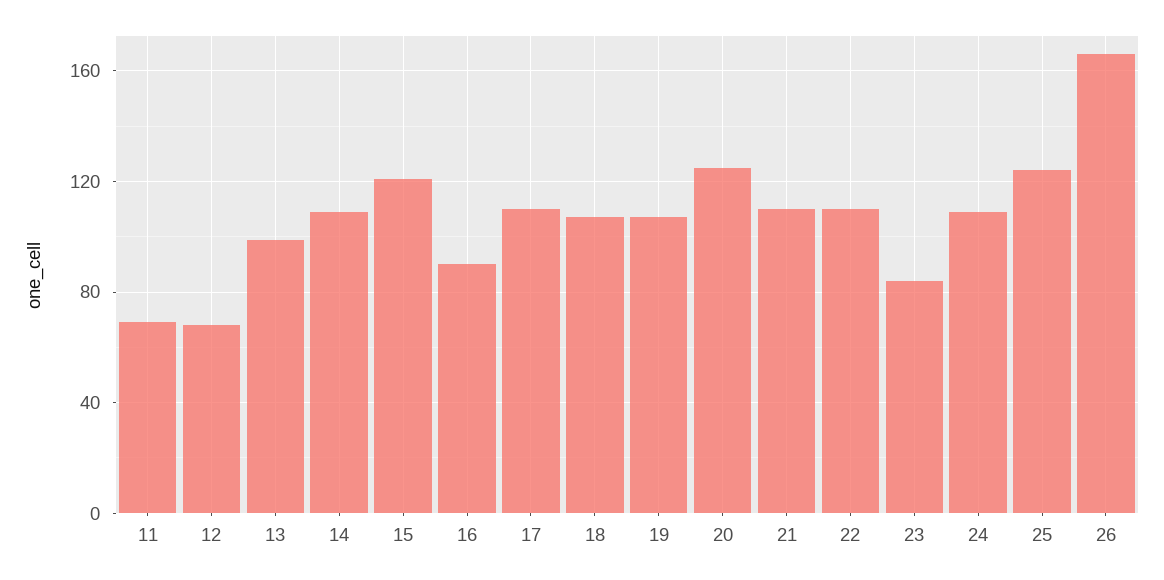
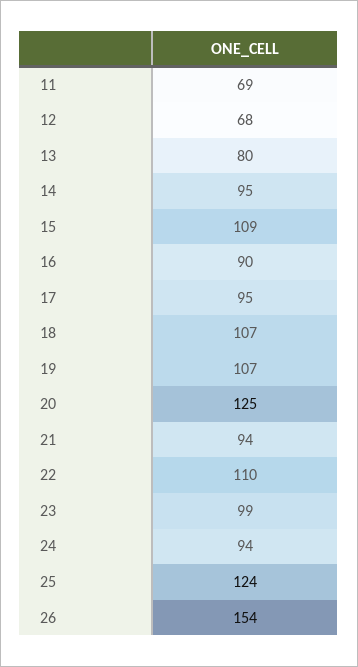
13: 100 -> 80
14: 110 -> 95
15: 120 -> 109
17: 110 -> 95
21: 110 -> 94
23: 85 -> 99
24: 110 -> 94
26: 165 -> 154

